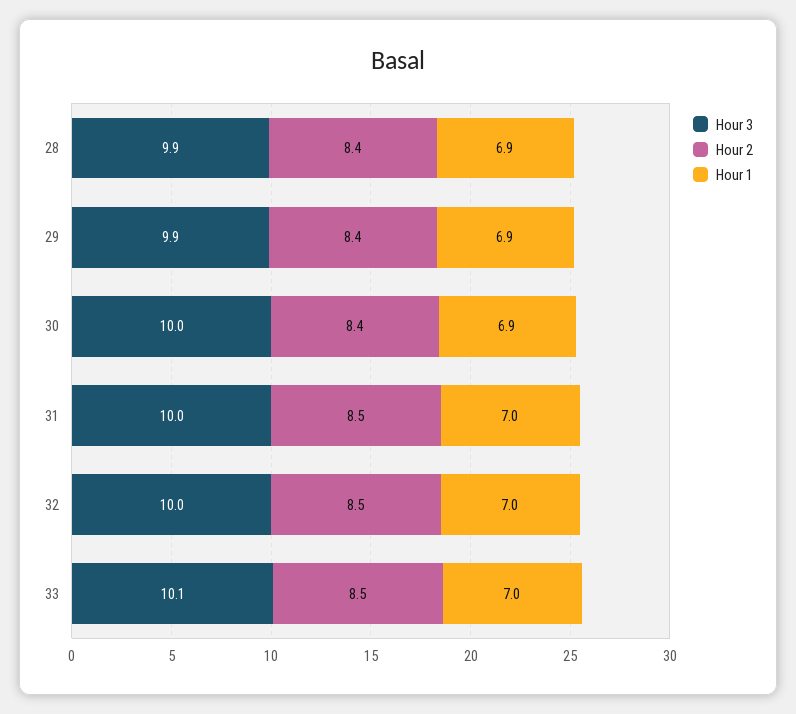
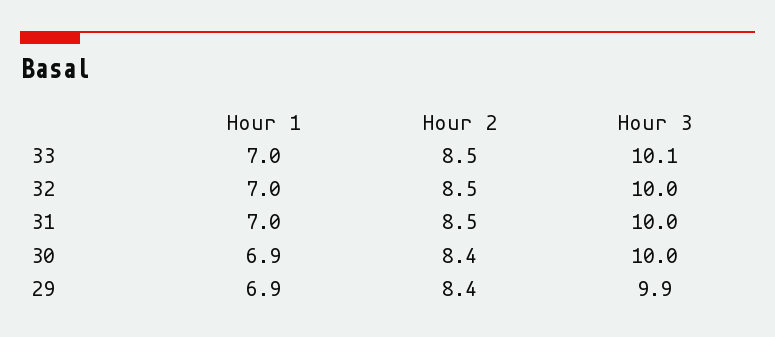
Hour 3, 28: 9.9 -> none
Hour 2, 28: 8.4 -> none
Hour 1, 28: 6.9 -> none

